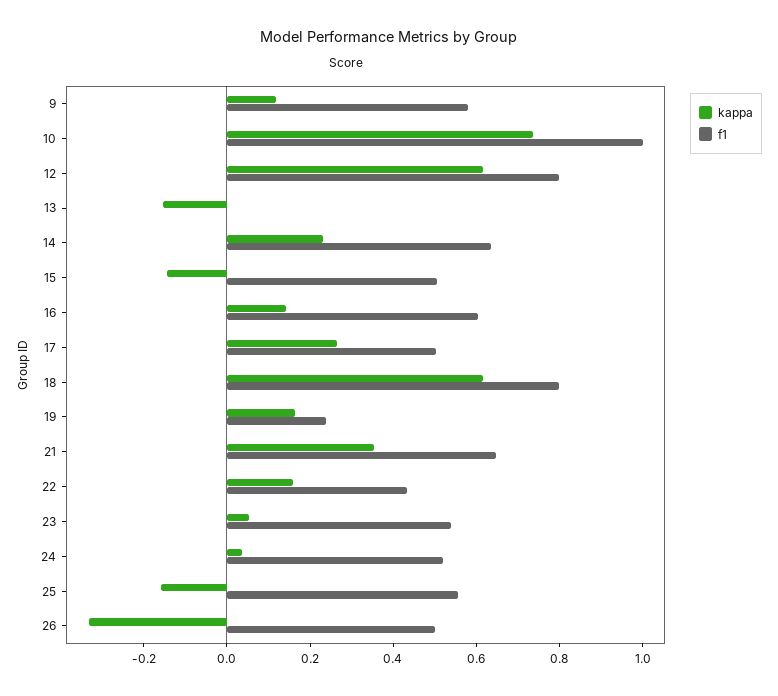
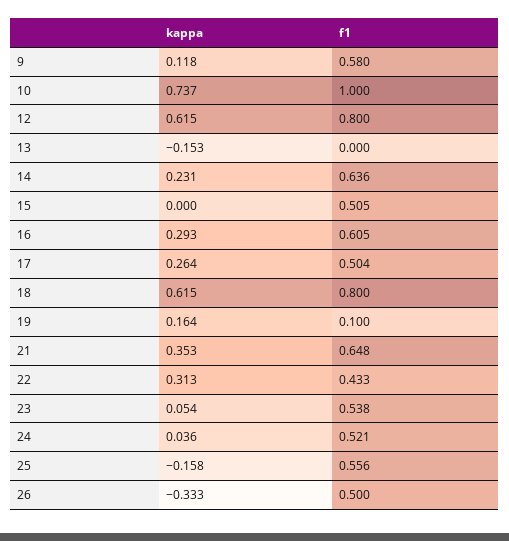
kappa, 15: -0.15 -> 0
kappa, 16: 0.15 -> 0.293
f1, 19: 0.25 -> 0.1
kappa, 22: 0.15 -> 0.313

